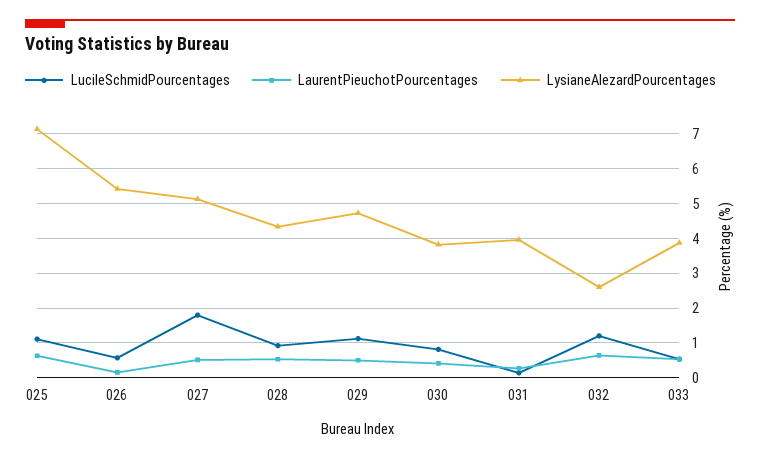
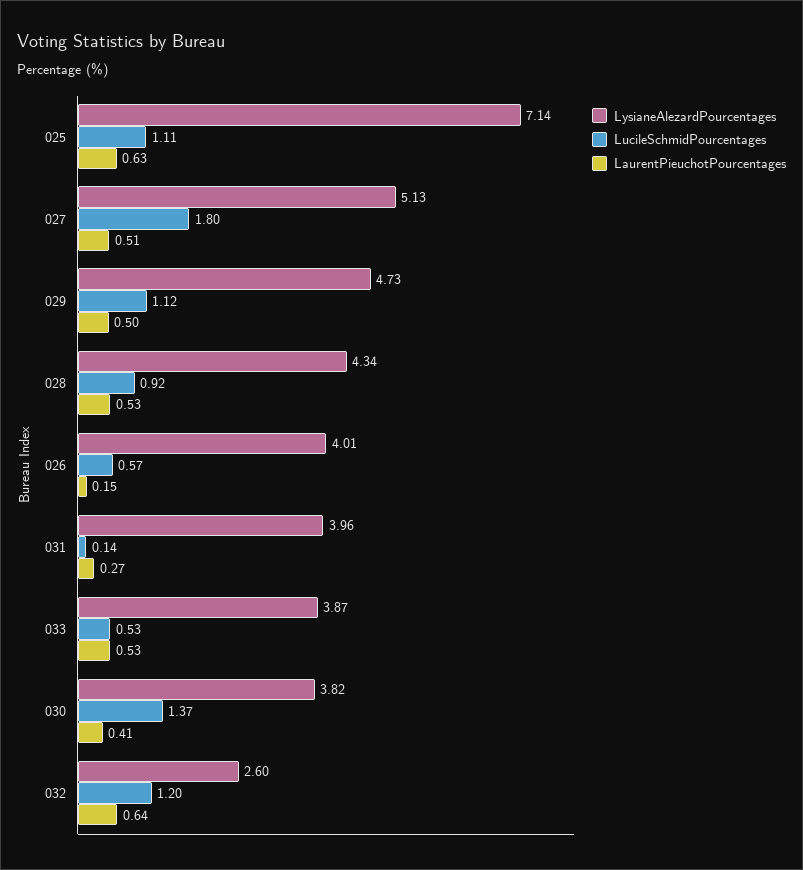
LysianeAlezardPourcentages, 026: 5.4 -> 4.01
LucileSchmidPourcentages, 030: 0.8 -> 1.37

